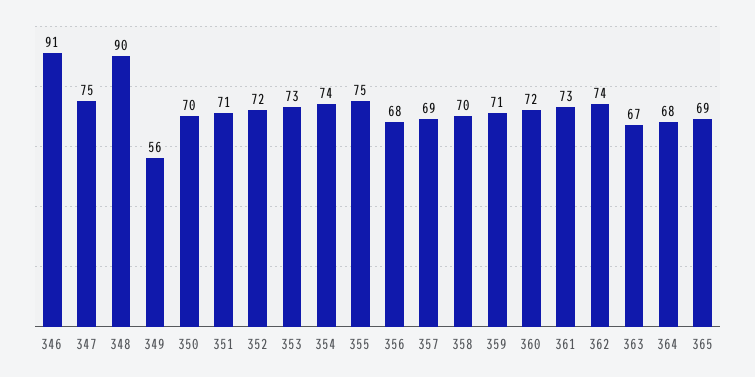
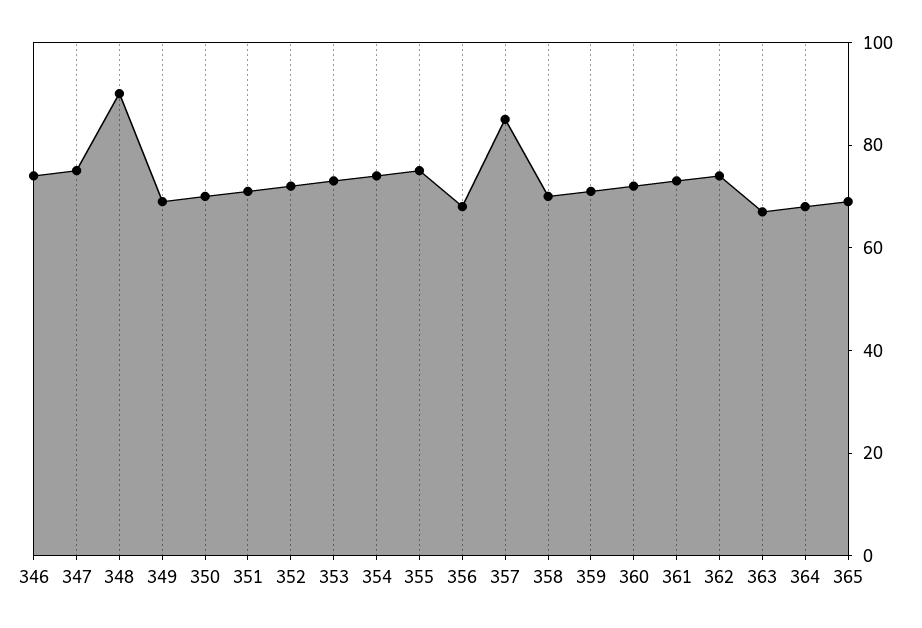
346: 91 -> 75
349: 56 -> 70
357: 69 -> 85

